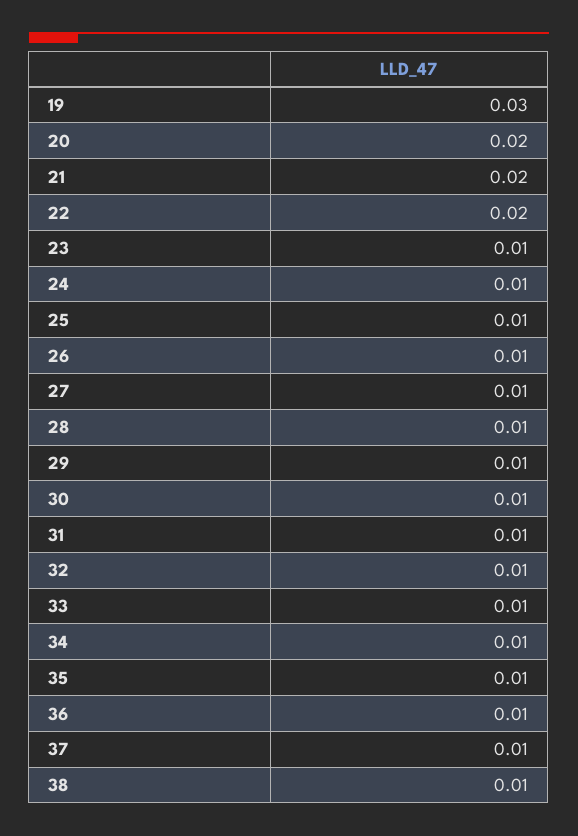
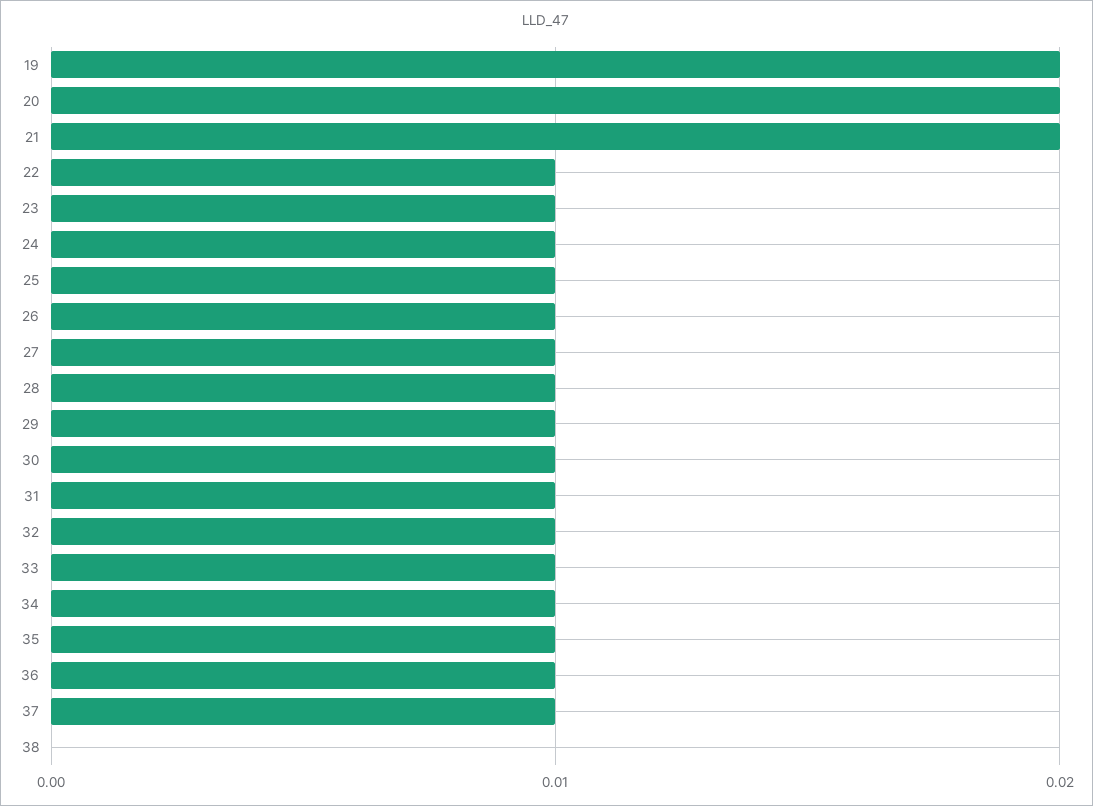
19: 0.03 -> 0.02
22: 0.02 -> 0.01
38: 0.01 -> 0

